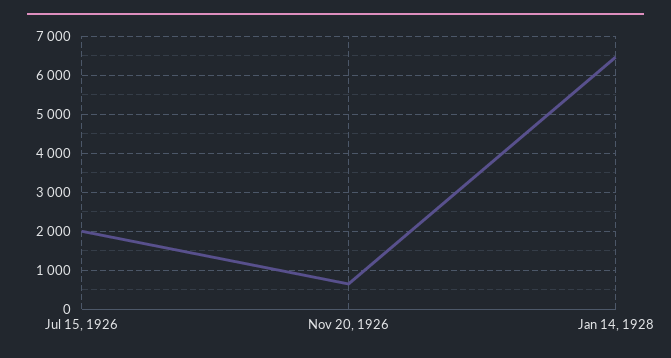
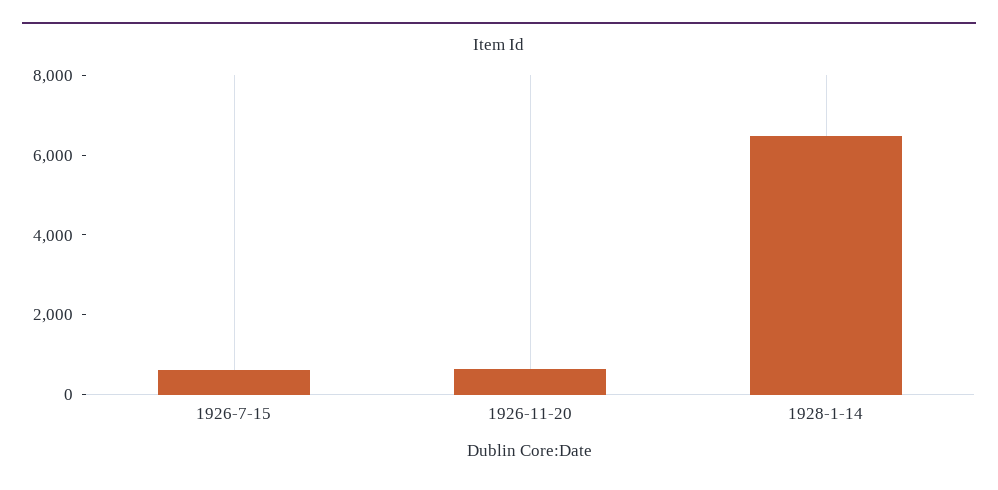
Jul 15, 1926: 2000 -> 500

